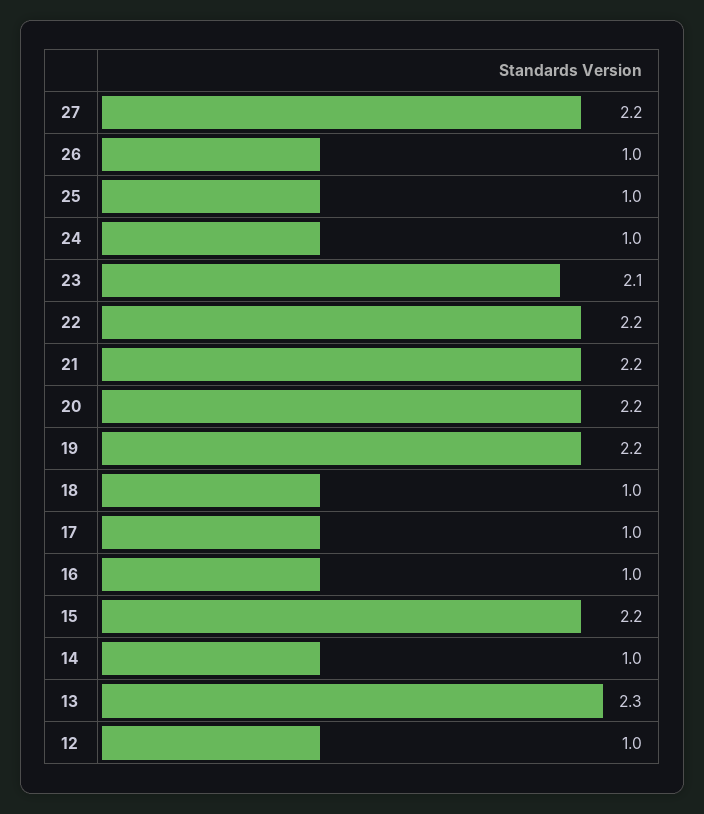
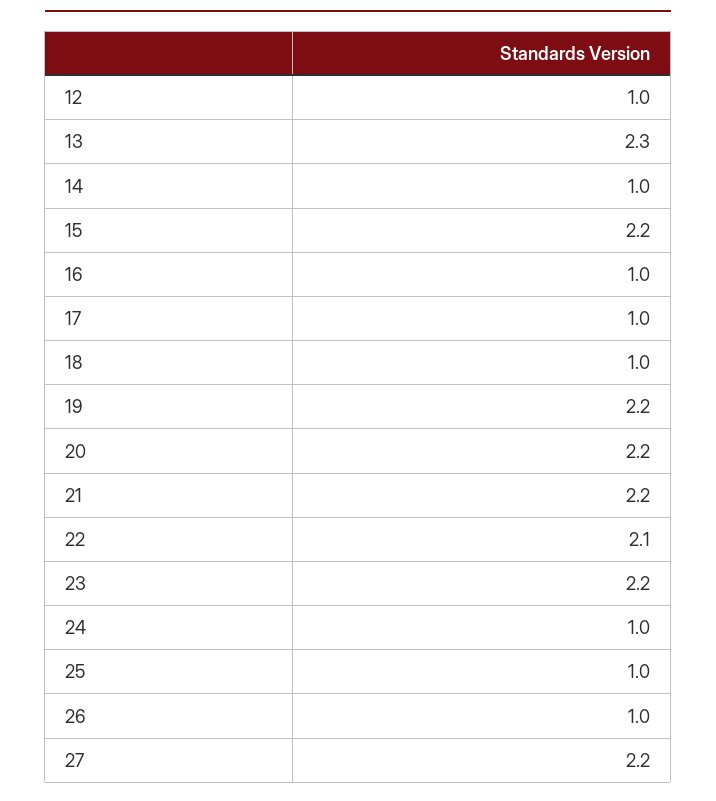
23: 2.1 -> 2.2
22: 2.2 -> 2.1

